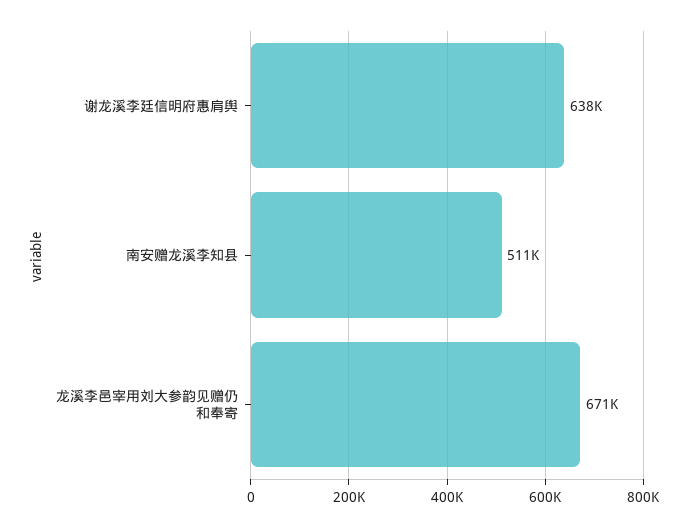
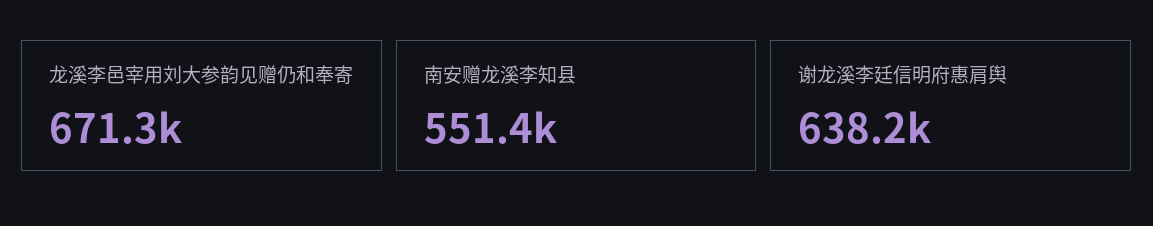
南安赠龙溪李知县: 511000 -> 551400

